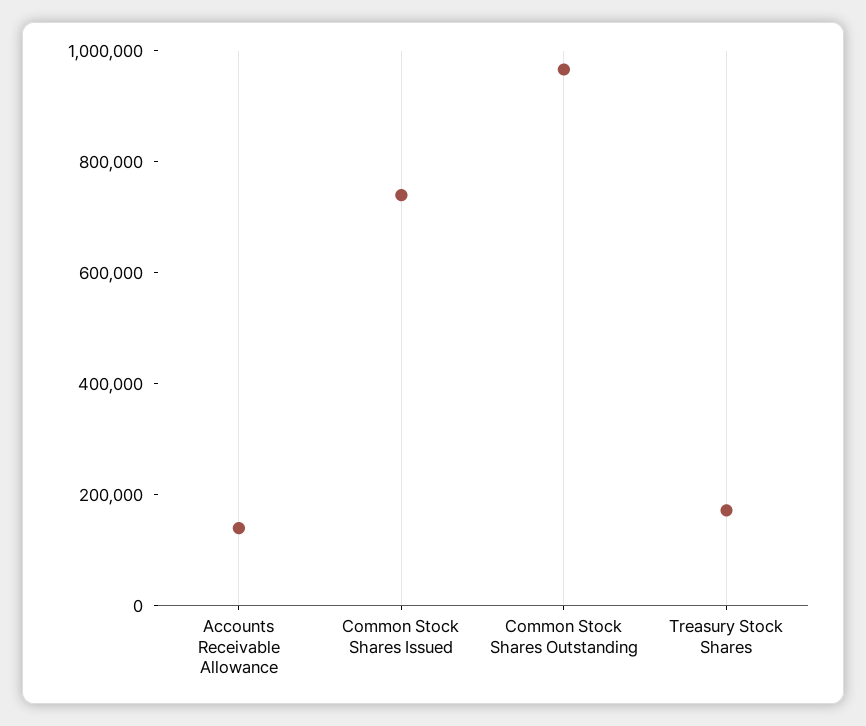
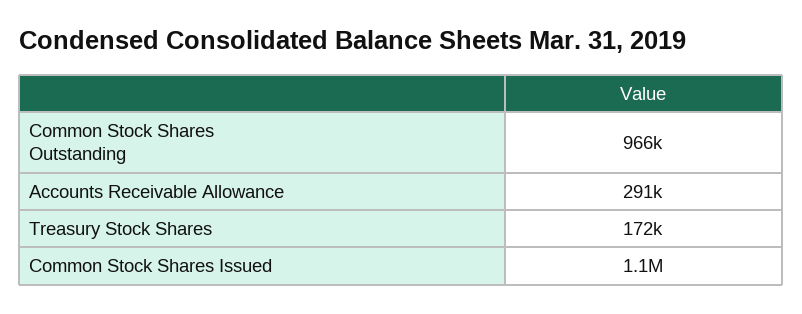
Accounts Receivable Allowance: 150000 -> 291000
Common Stock Shares Issued: 750000 -> 1100000

